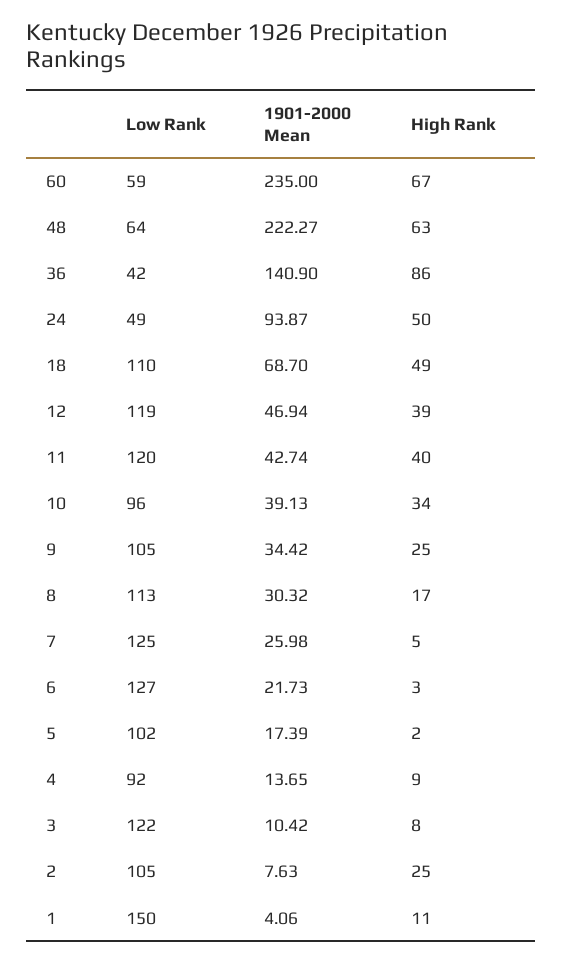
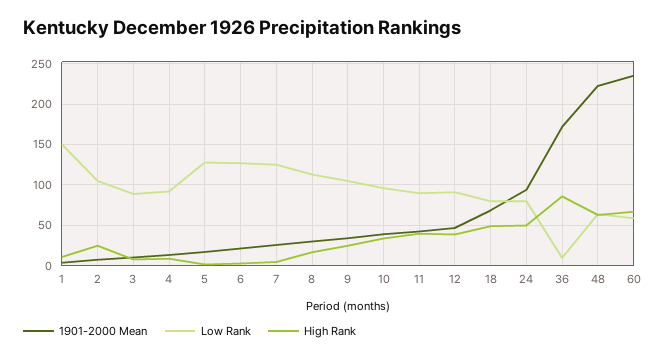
Low Rank, 36: 42 -> 10
1901-2000 Mean, 36: 140.9 -> 170
Low Rank, 24: 49 -> 80
Low Rank, 18: 110 -> 80
Low Rank, 12: 119 -> 90
Low Rank, 11: 120 -> 90
Low Rank, 5: 102 -> 130
Low Rank, 3: 122 -> 90

